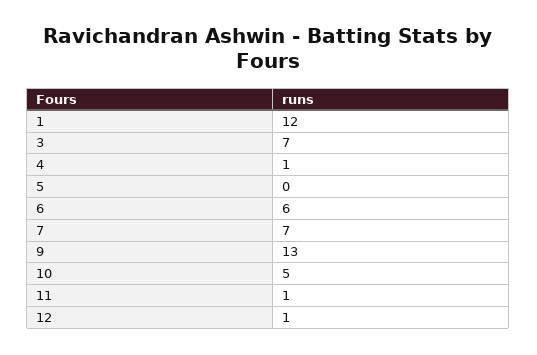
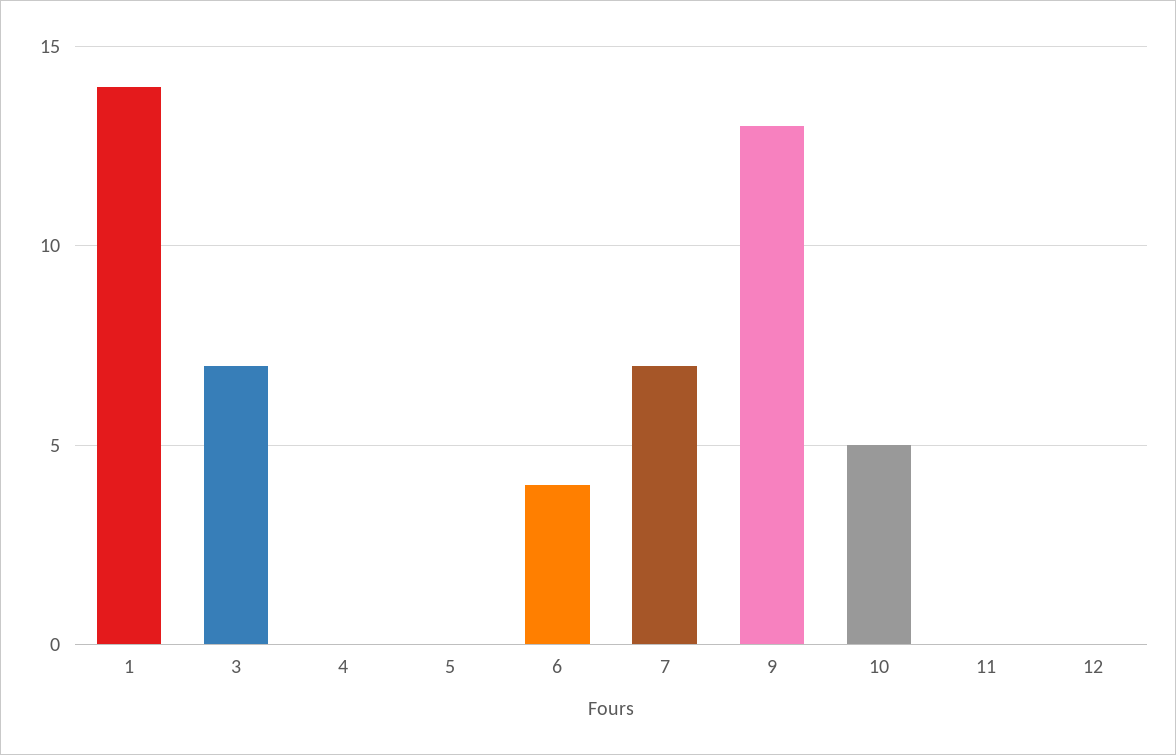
1: 12 -> 14
4: 1 -> 0
6: 6 -> 4
11: 1 -> 0
12: 1 -> 0

